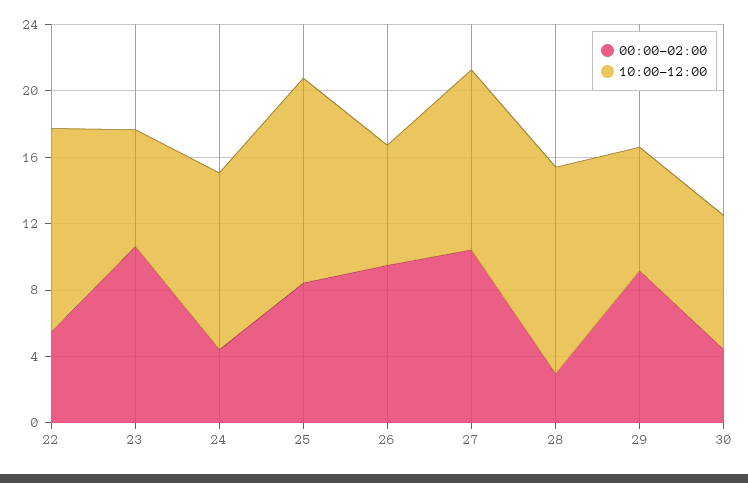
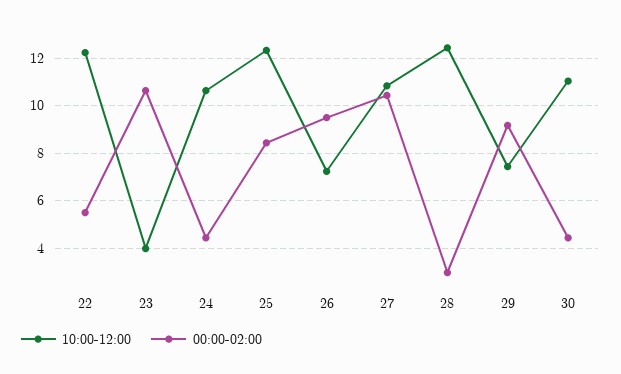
10:00-12:00, 23: 7 -> 4
10:00-12:00, 30: 8 -> 11

